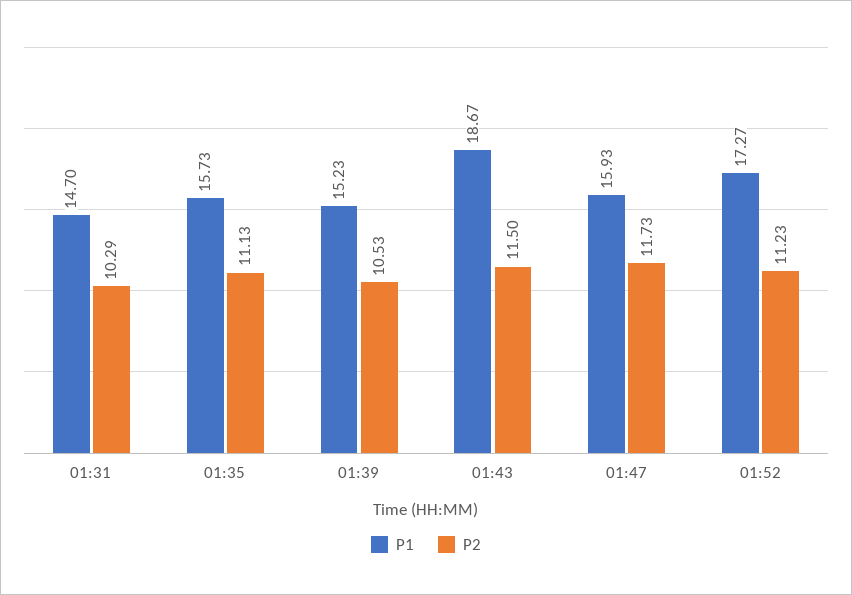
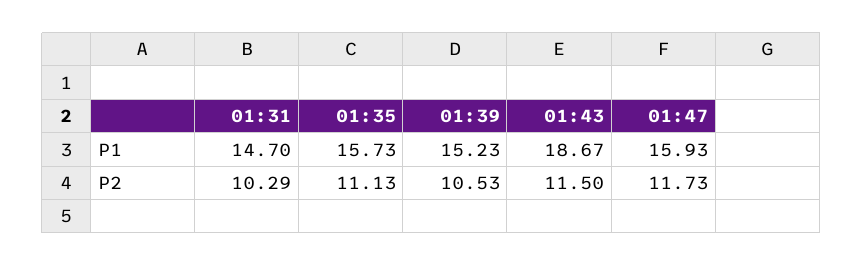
P1, 01:52: 17.27 -> none
P2, 01:52: 11.23 -> none

